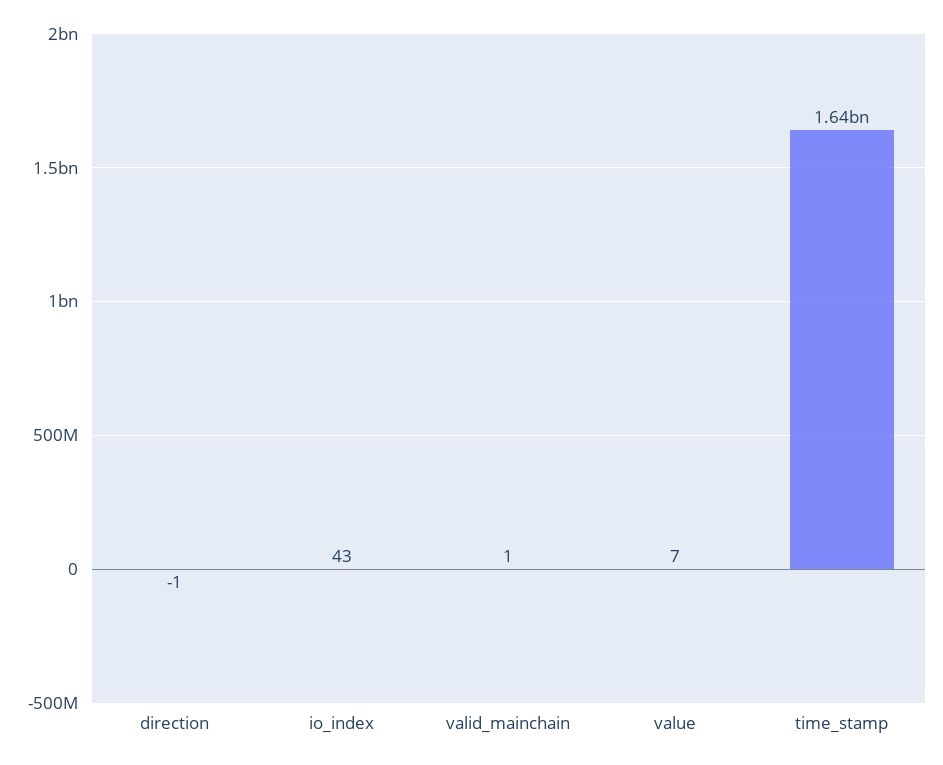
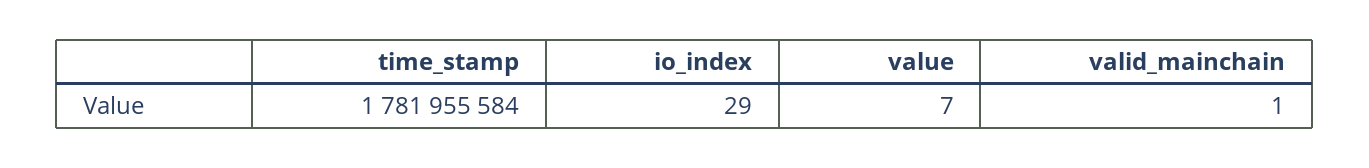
direction: -1 -> none
io_index: 43 -> 29
time_stamp: 1640000000 -> 1781955584

